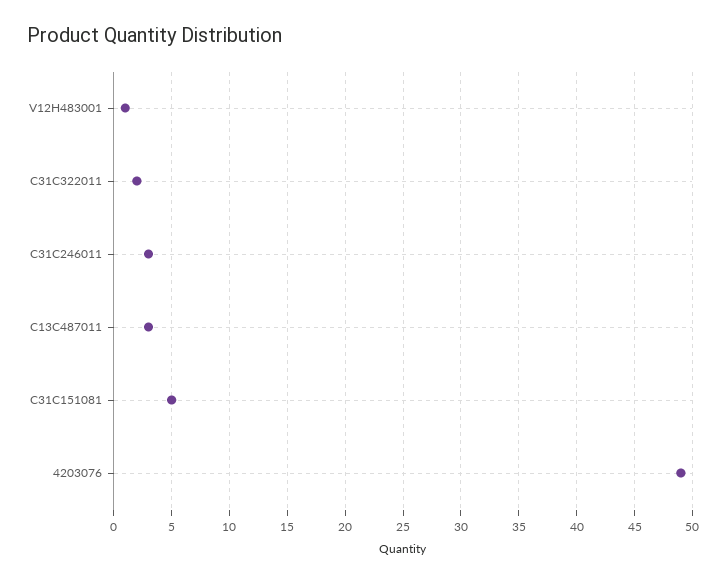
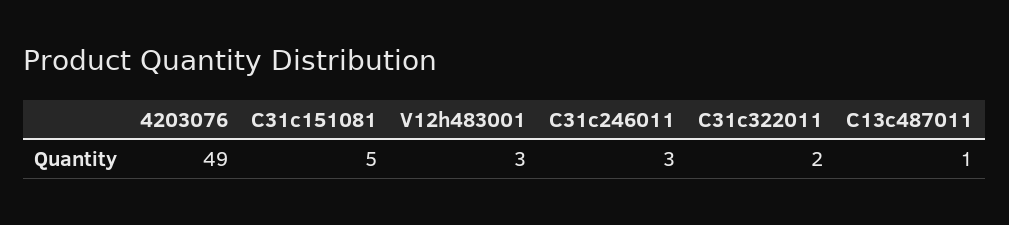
V12H483001: 1 -> 3
C13C487011: 3 -> 1

